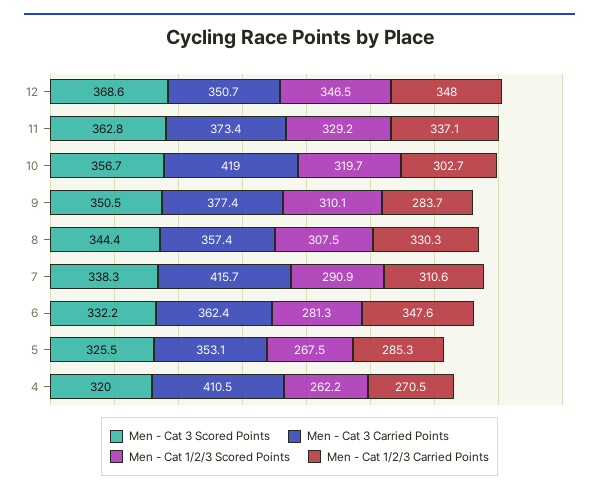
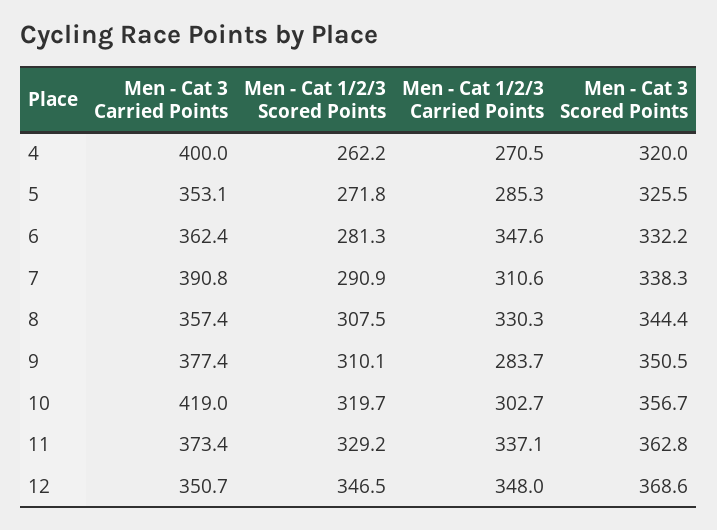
Men - Cat 3 Carried Points, 7: 415.7 -> 390.8
Men - Cat 1/2/3 Scored Points, 5: 267.5 -> 271.8
Men - Cat 3 Carried Points, 4: 410.5 -> 400

